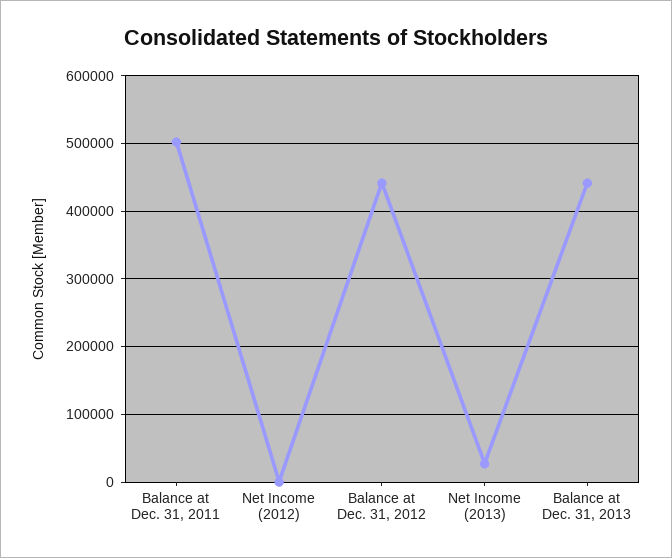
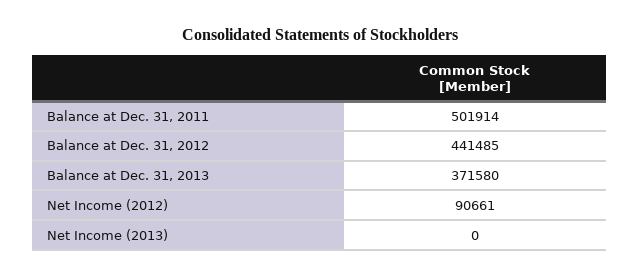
Net Income (2012): 0 -> 90661
Net Income (2013): 30000 -> 0
Balance at Dec. 31, 2013: 440000 -> 371580

